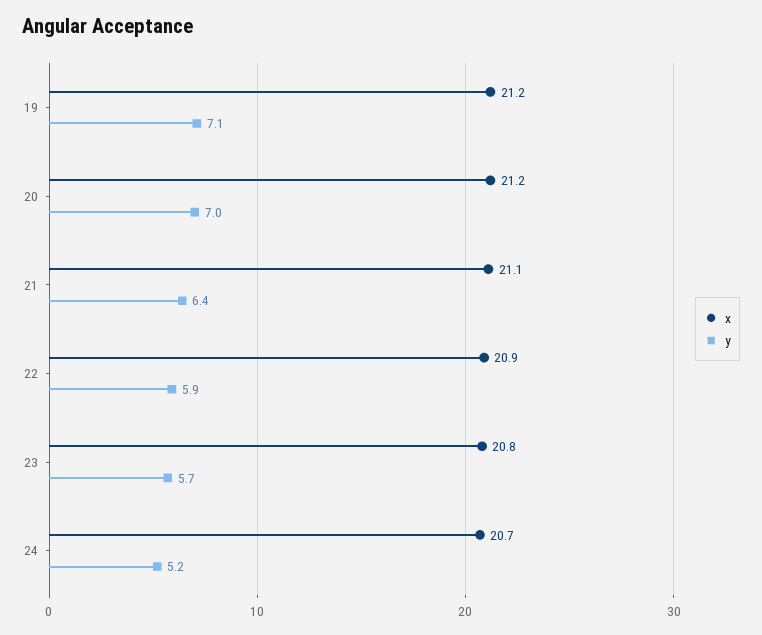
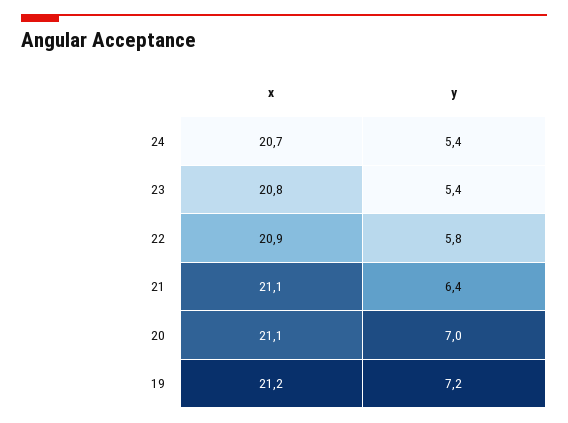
y, 19: 7.1 -> 7.2
x, 20: 21.2 -> 21.1
y, 22: 5.9 -> 5.8
y, 23: 5.7 -> 5.4
y, 24: 5.2 -> 5.4

